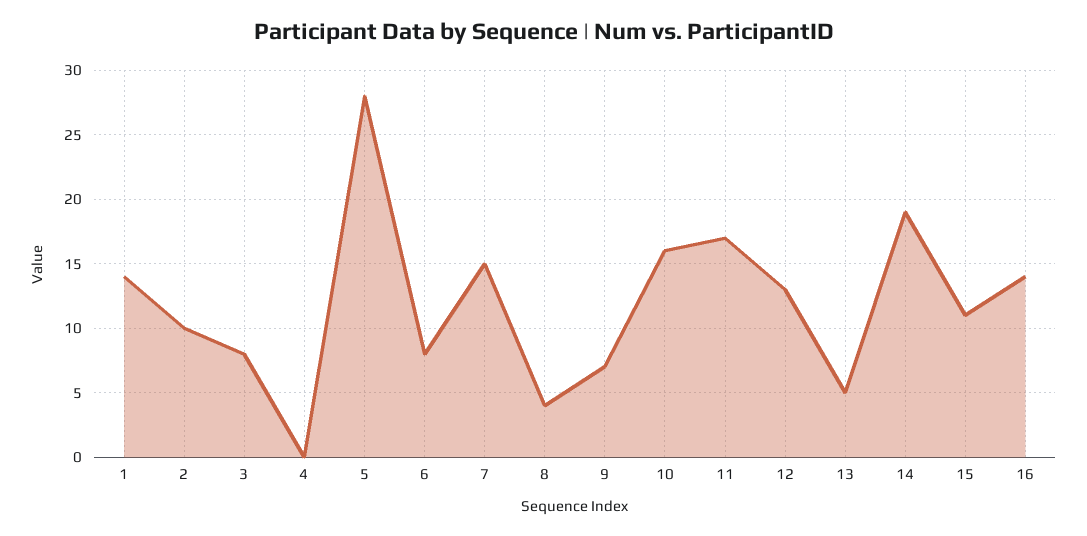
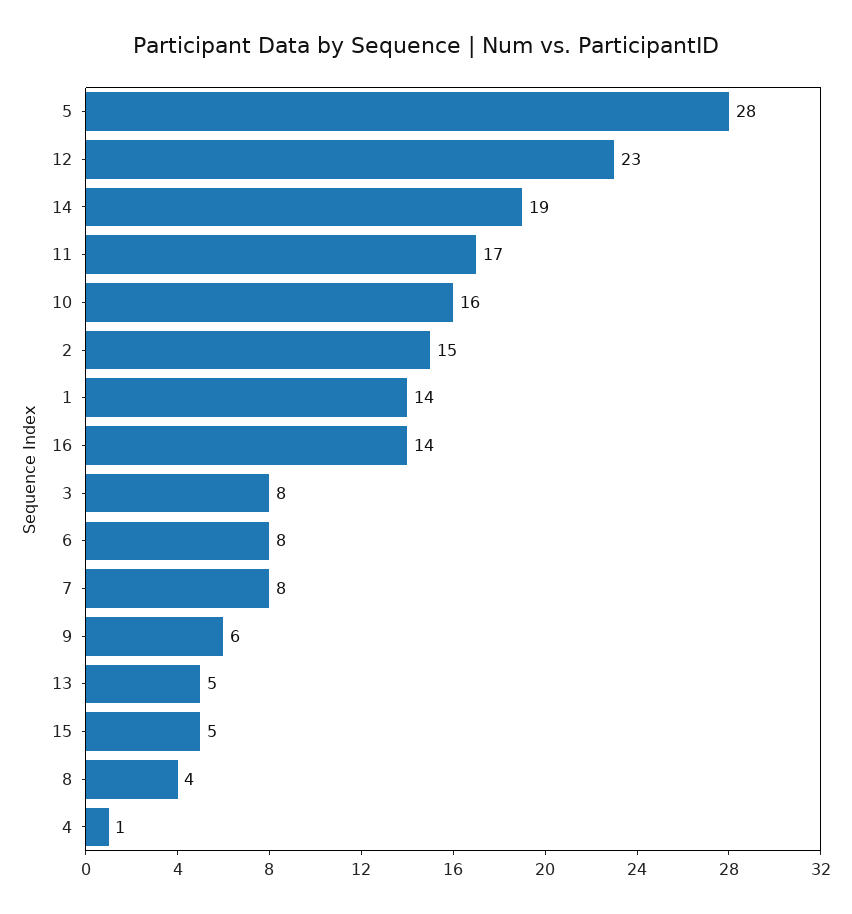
2: 10 -> 15
4: 0 -> 1
7: 15 -> 8
9: 7 -> 6
12: 13 -> 23
15: 11 -> 5

